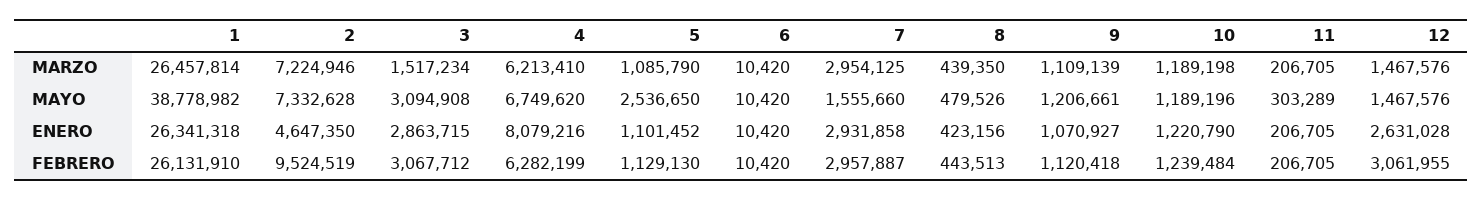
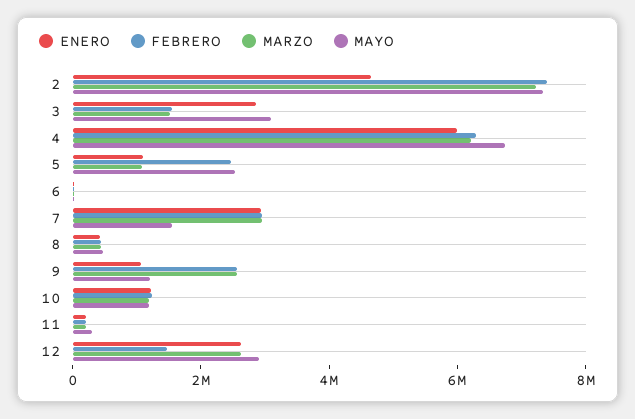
MARZO, 1: 26457814 -> none
MARZO, 9: 1109139 -> 2500000
MARZO, 12: 1467576 -> 2500000
MAYO, 1: 38778982 -> none
MAYO, 12: 1467576 -> 3000000
ENERO, 1: 26341318 -> none
ENERO, 4: 8079216 -> 6000000
FEBRERO, 1: 26131910 -> none
FEBRERO, 2: 9524519 -> 7500000
FEBRERO, 3: 3067712 -> 1500000
FEBRERO, 5: 1129130 -> 2500000
FEBRERO, 9: 1120418 -> 2500000
FEBRERO, 12: 3061955 -> 1500000

